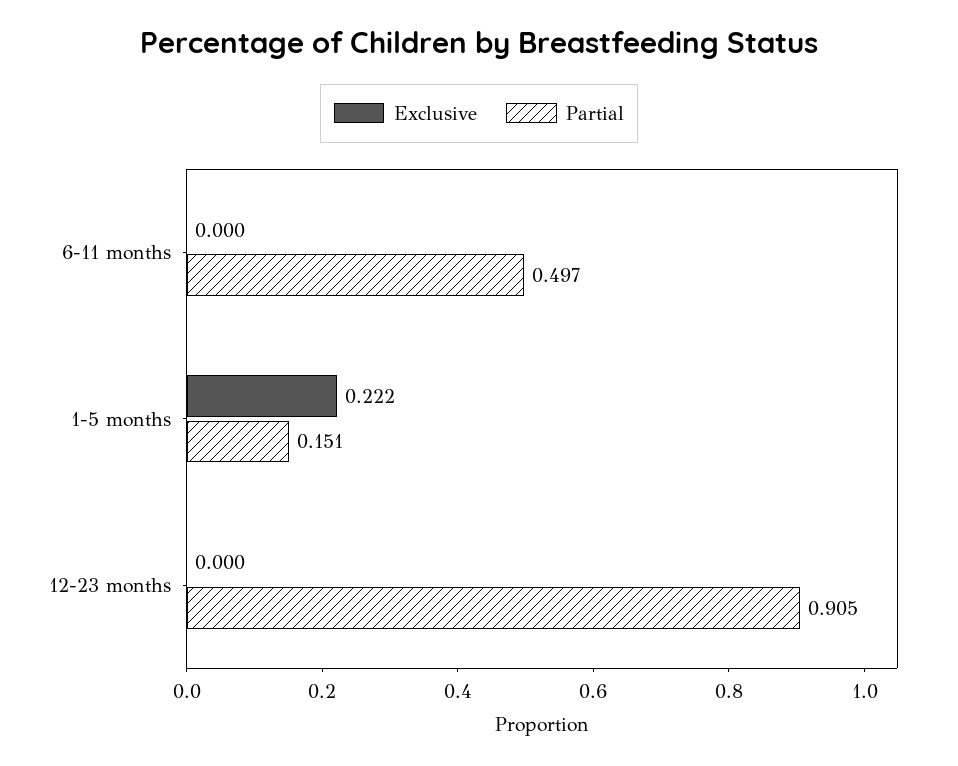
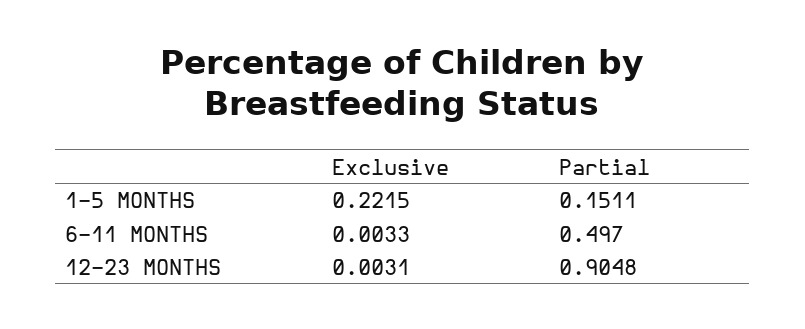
Exclusive, 6-11 months: 0 -> 0.0033
Exclusive, 12-23 months: 0 -> 0.0031

